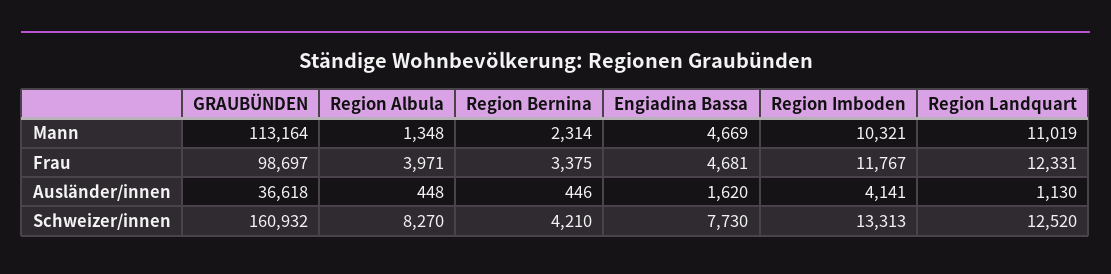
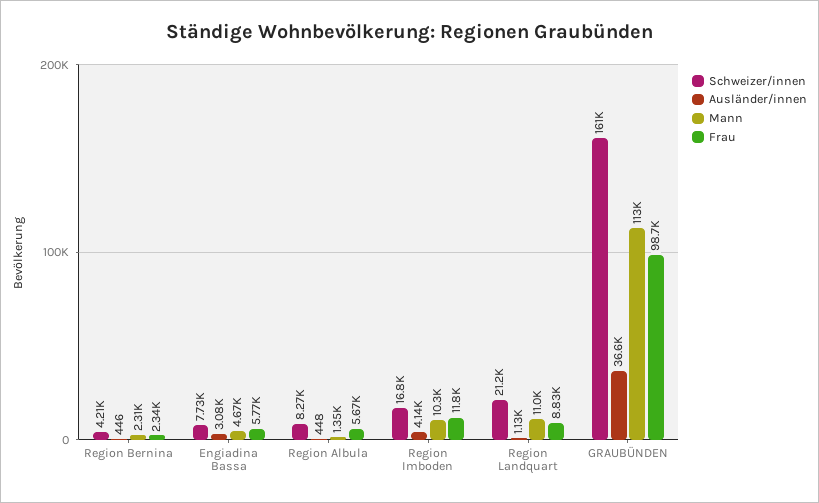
Frau, Region Albula: 3971 -> 5670
Frau, Region Bernina: 3375 -> 2340
Frau, Engiadina Bassa: 4681 -> 5770
Frau, Region Landquart: 12331 -> 8830
Ausländer/innen, Engiadina Bassa: 1620 -> 3080
Schweizer/innen, Region Imboden: 13313 -> 16800
Schweizer/innen, Region Landquart: 12520 -> 21200

